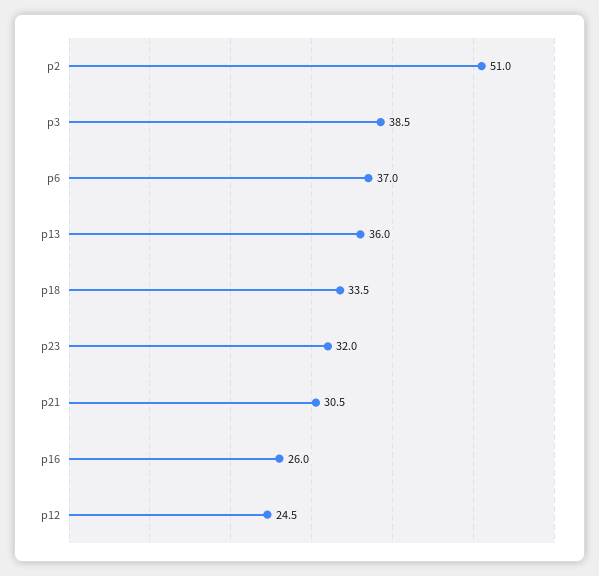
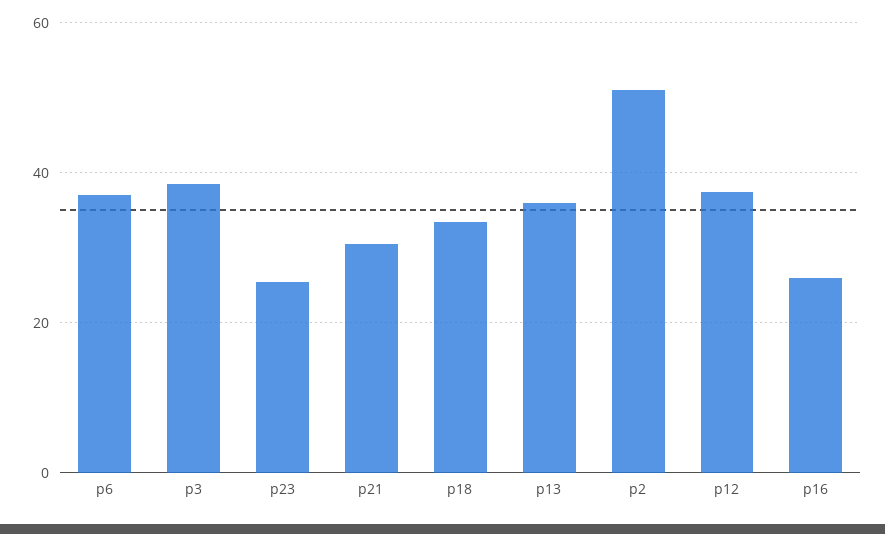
p23: 32 -> 26
p12: 24.5 -> 38

